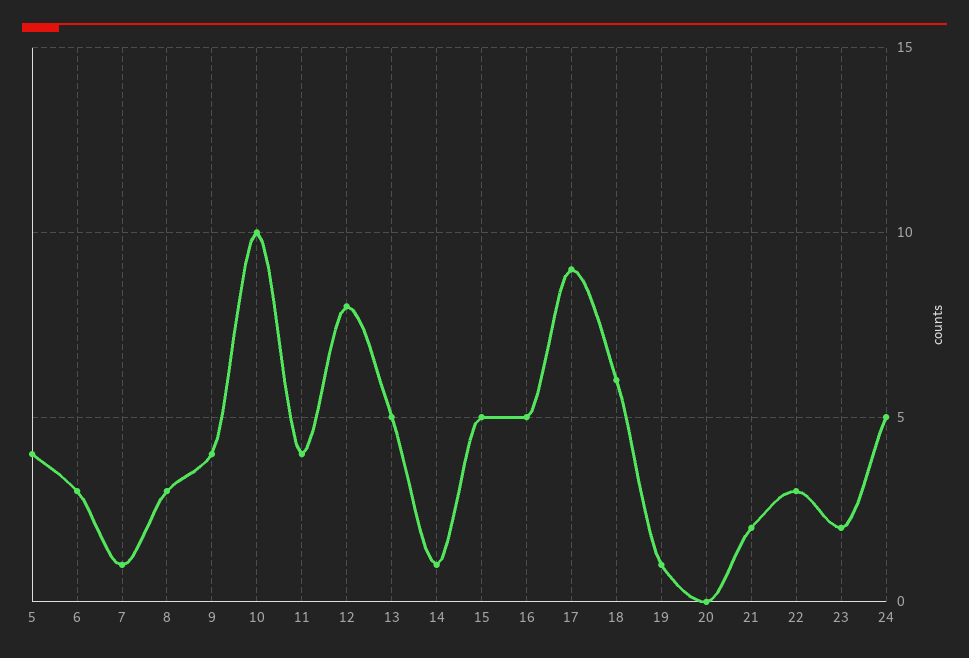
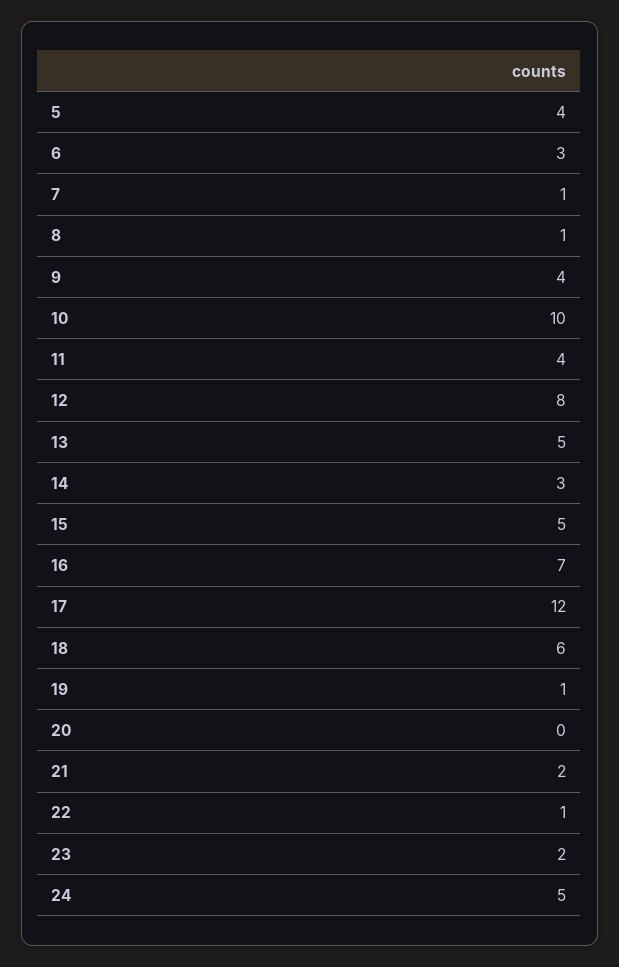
8: 3 -> 1
14: 1 -> 3
16: 5 -> 7
17: 9 -> 12
22: 3 -> 1

